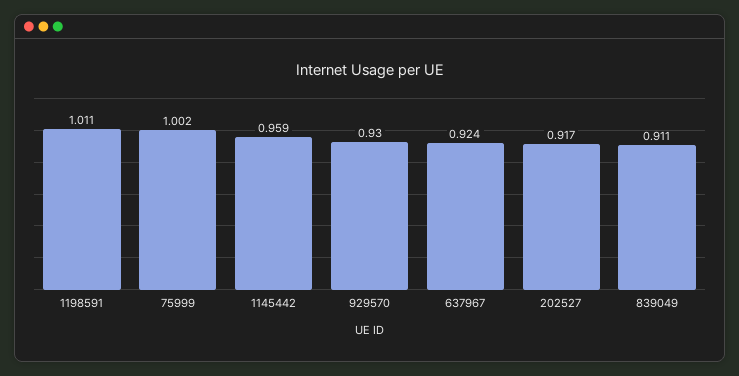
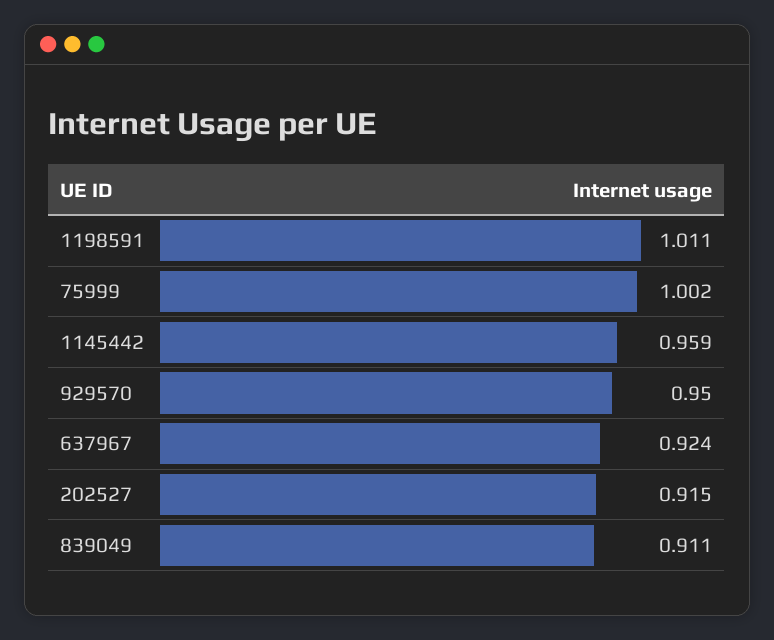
929570: 0.93 -> 0.95
202527: 0.917 -> 0.915

